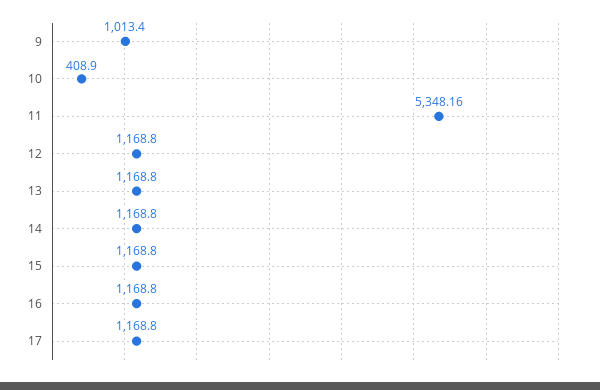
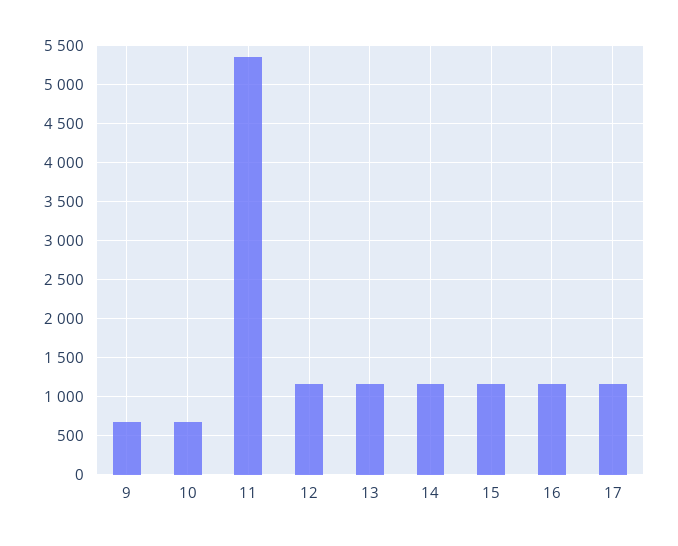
9: 1013.4 -> 700
10: 408.9 -> 700

